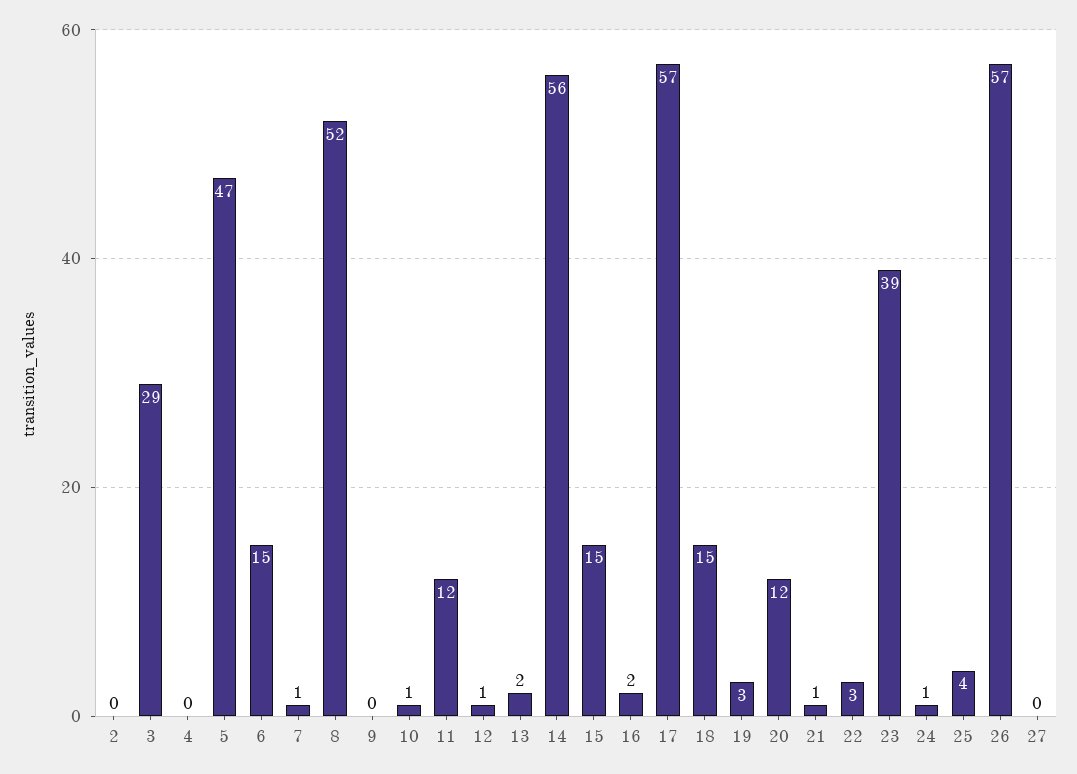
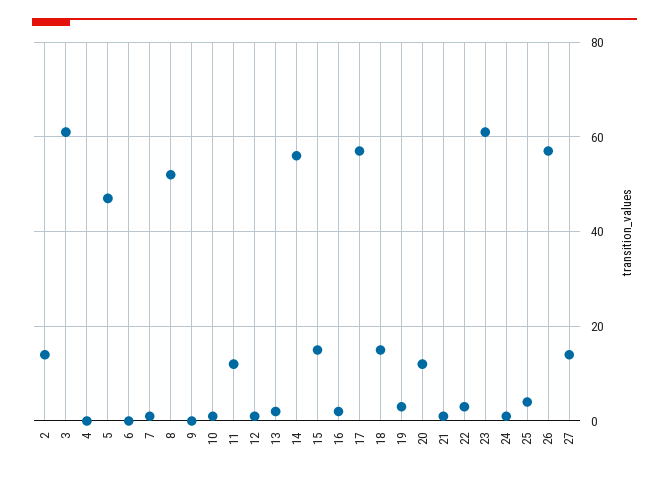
2: 0 -> 15
3: 29 -> 60
6: 15 -> 0
23: 39 -> 60
27: 0 -> 15

